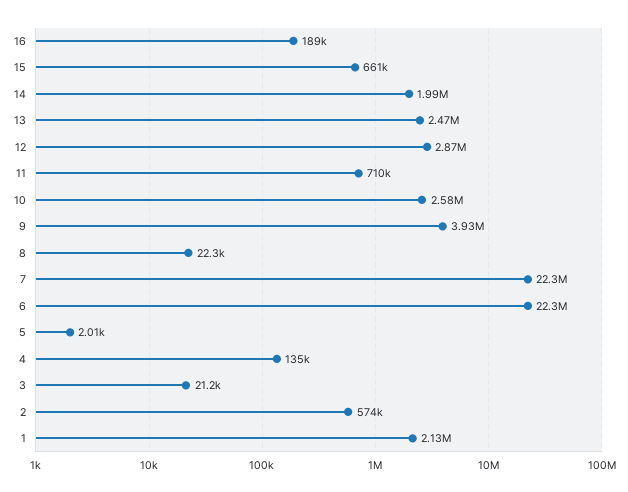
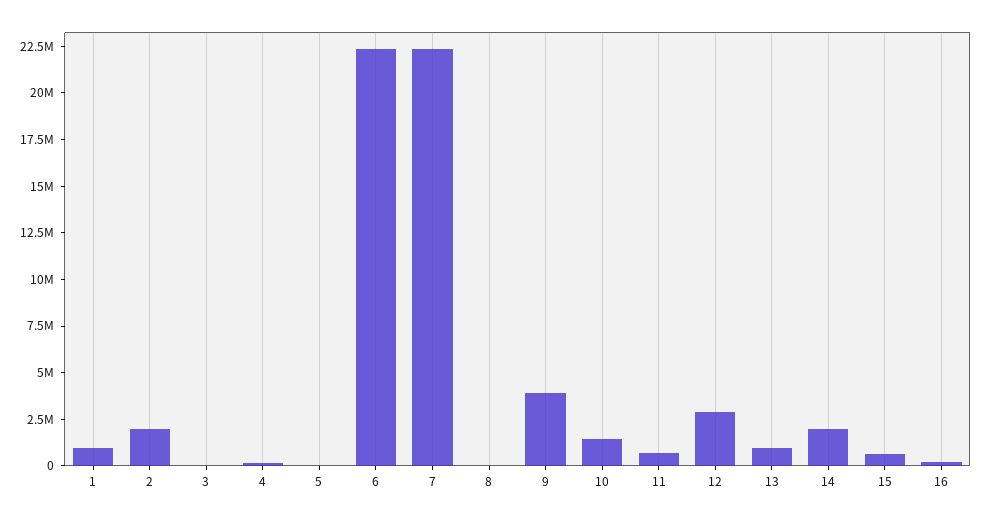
13: 2470000 -> 1000000
10: 2580000 -> 1500000
2: 574000 -> 2000000
1: 2130000 -> 1000000

